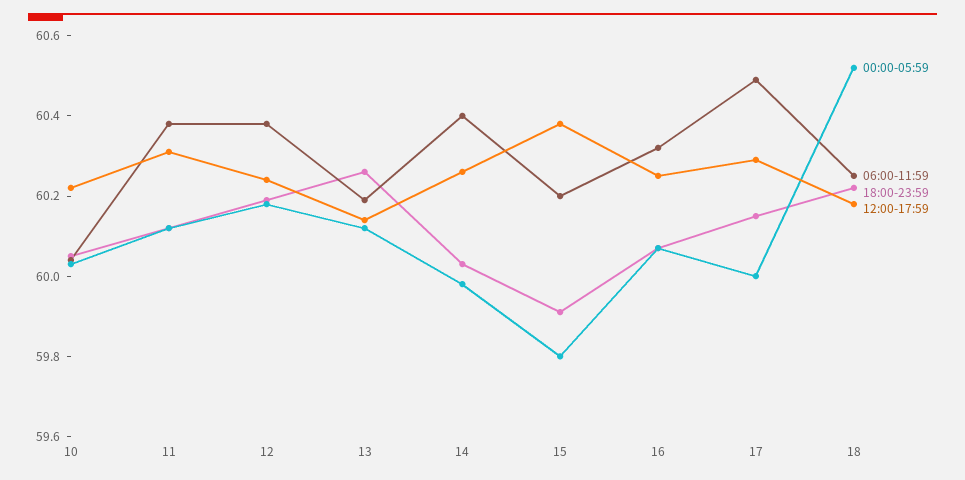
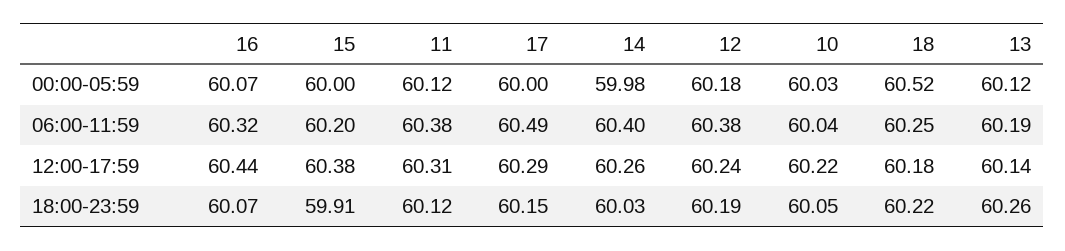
00:00-05:59, 15: 59.8 -> 60
12:00-17:59, 16: 60.25 -> 60.44

